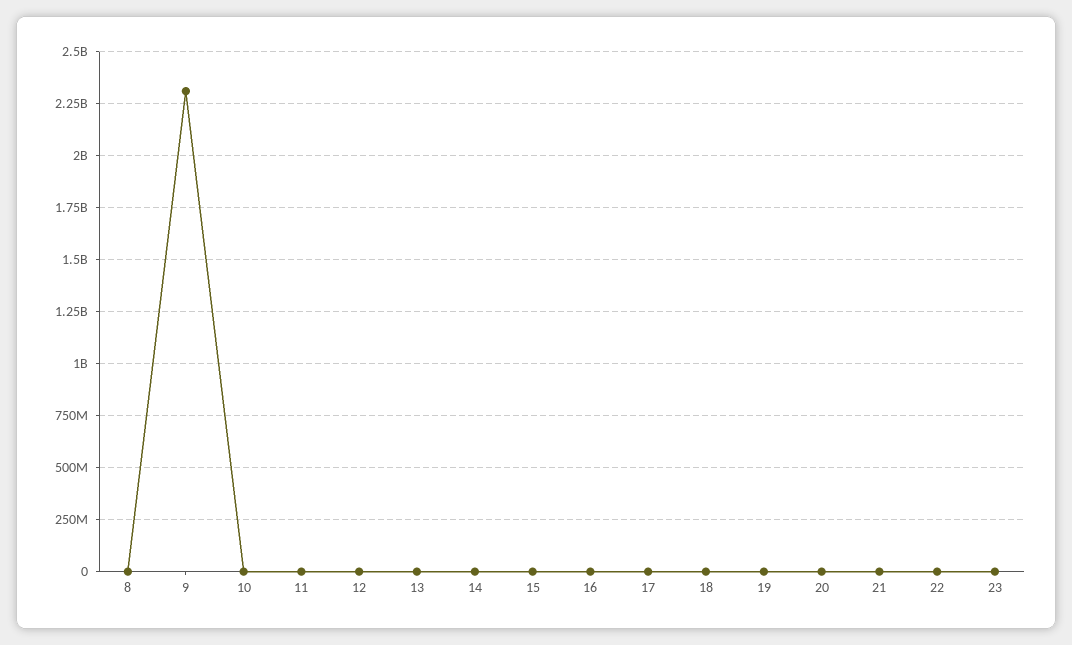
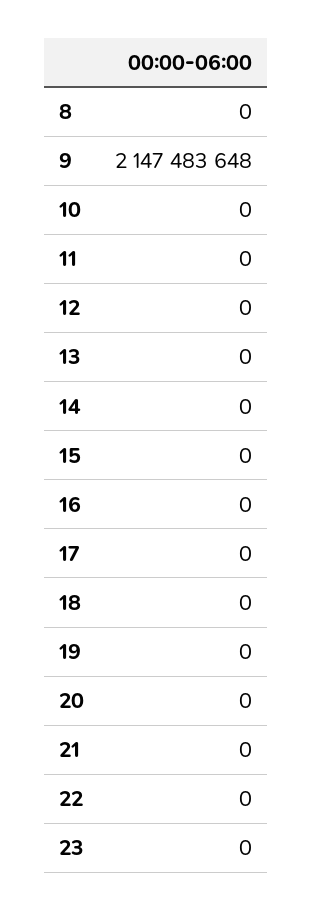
9: 2300000000 -> 2147483648

